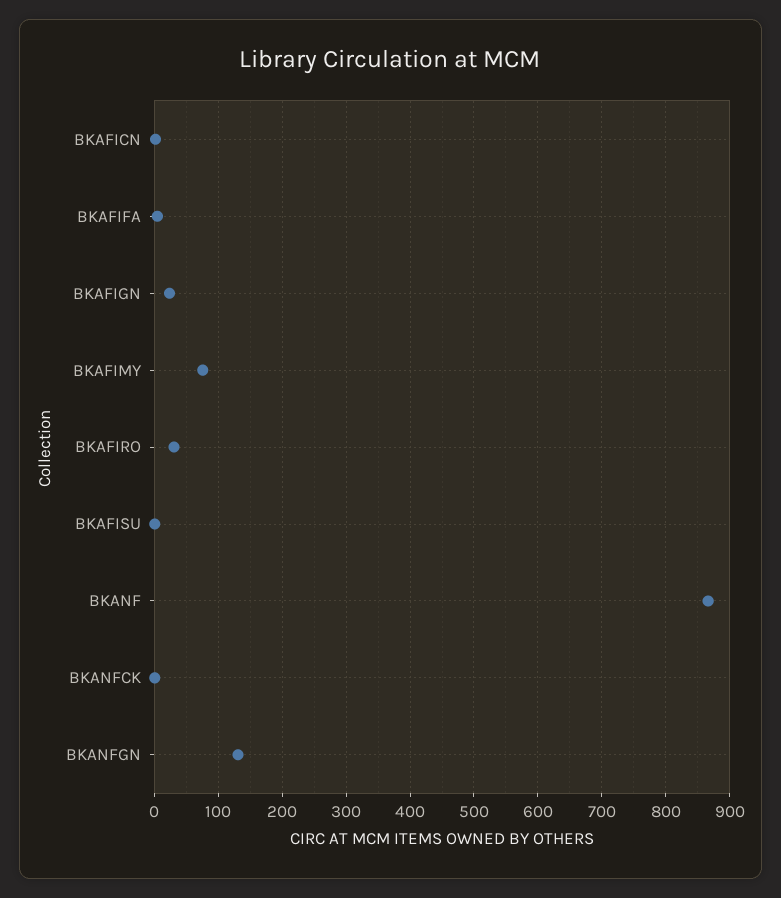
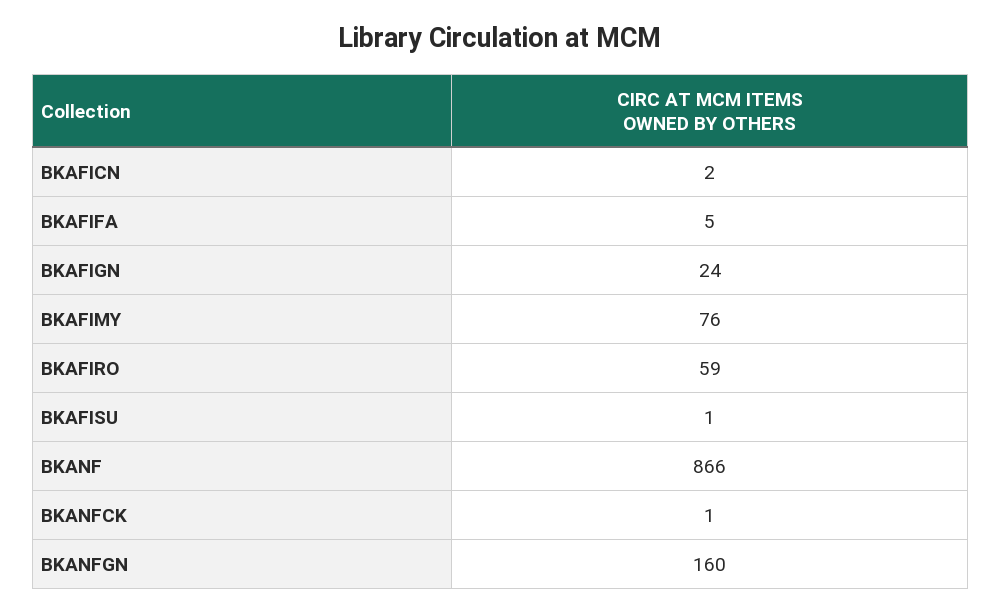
BKAFIRO: 30 -> 59
BKANFGN: 130 -> 160

